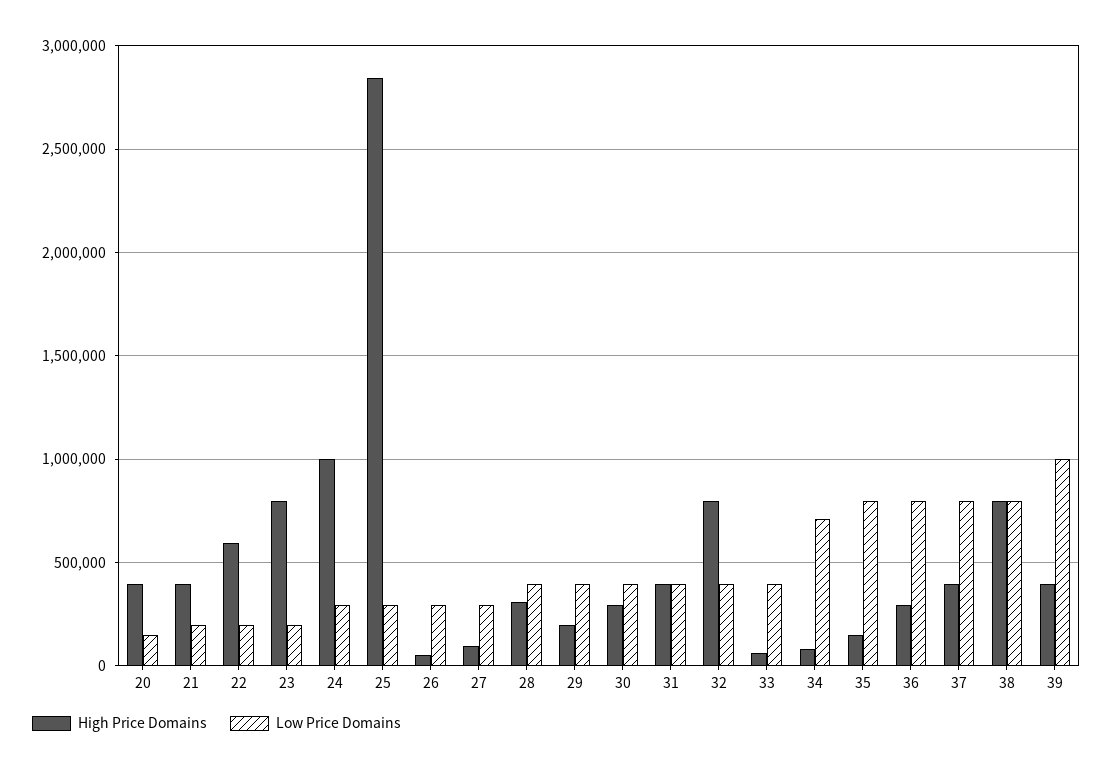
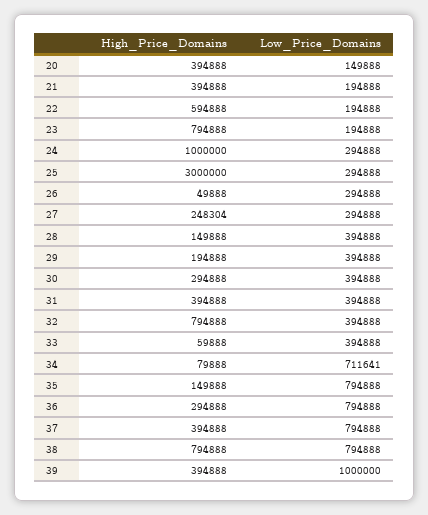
High Price Domains, 25: 2850000 -> 3000000
High Price Domains, 27: 100000 -> 248304
High Price Domains, 28: 300000 -> 149888

